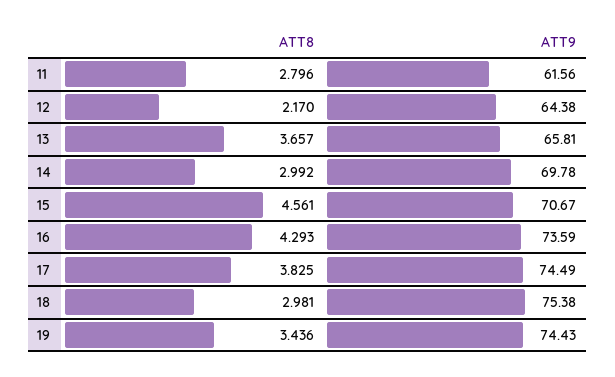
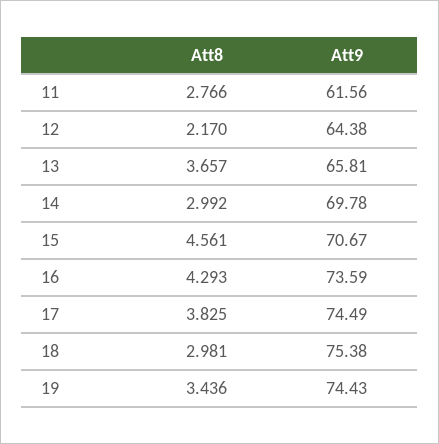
ATT8, 11: 2.796 -> 2.766

